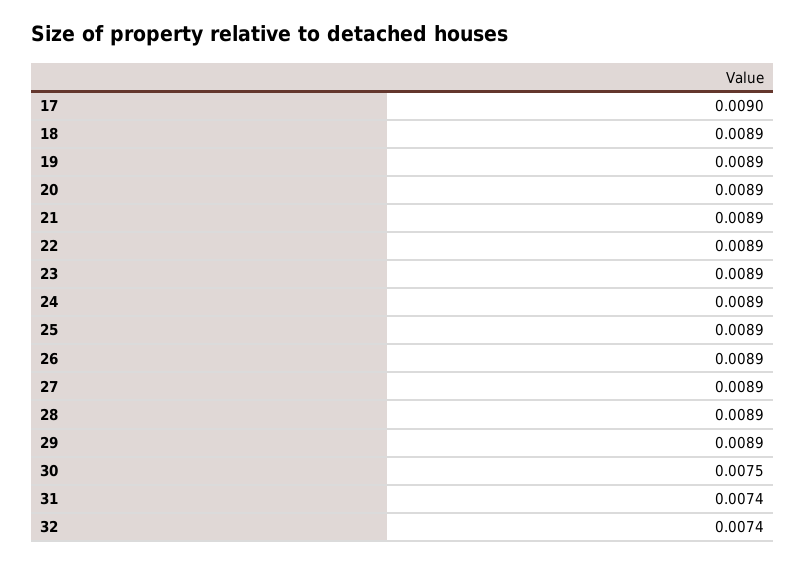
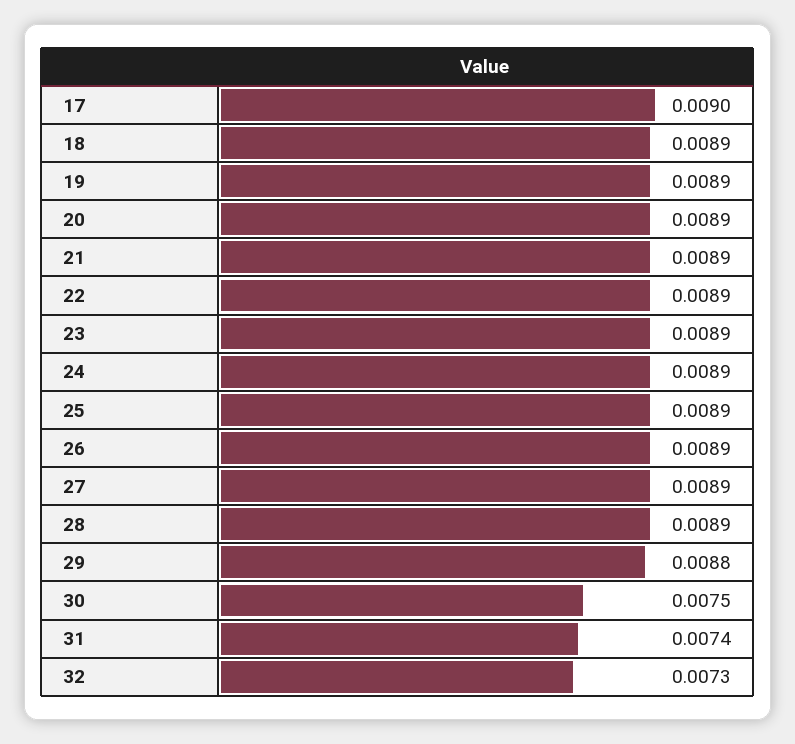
29: 0.0089 -> 0.0088
32: 0.0074 -> 0.0073

